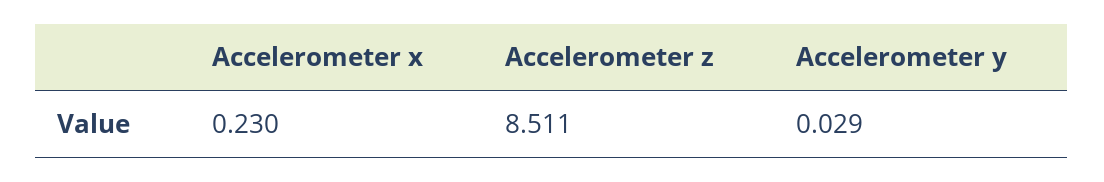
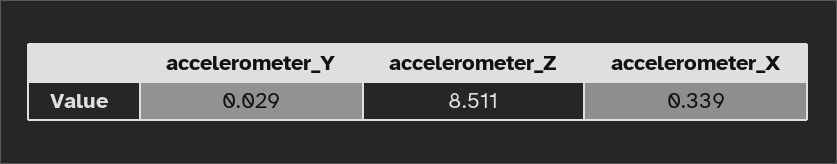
Accelerometer x: 0.23 -> 0.339

